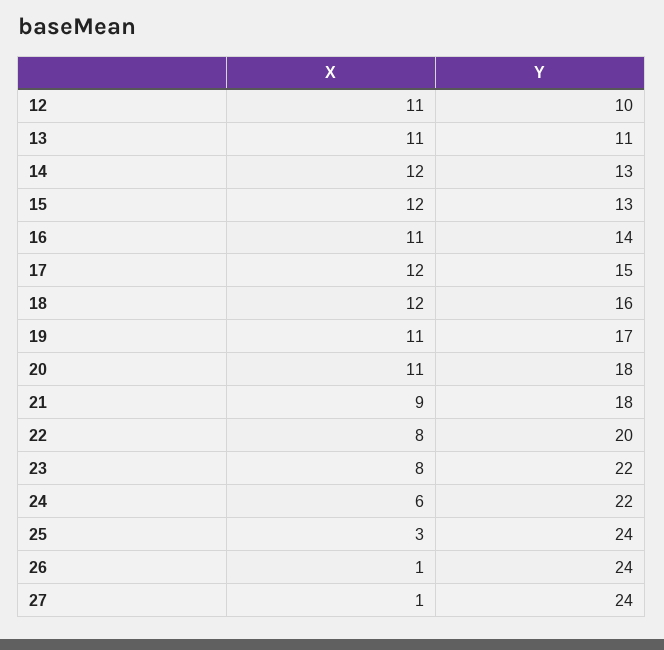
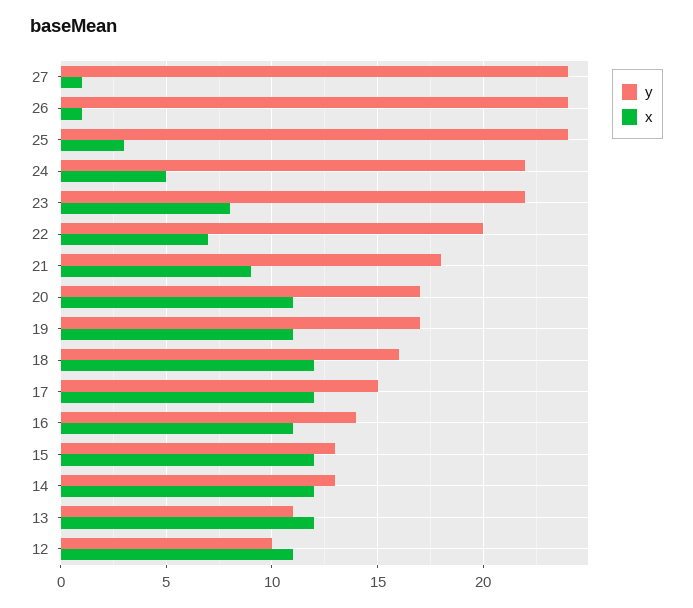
X, 13: 11 -> 12
Y, 20: 18 -> 17
X, 22: 8 -> 7
X, 24: 6 -> 5

